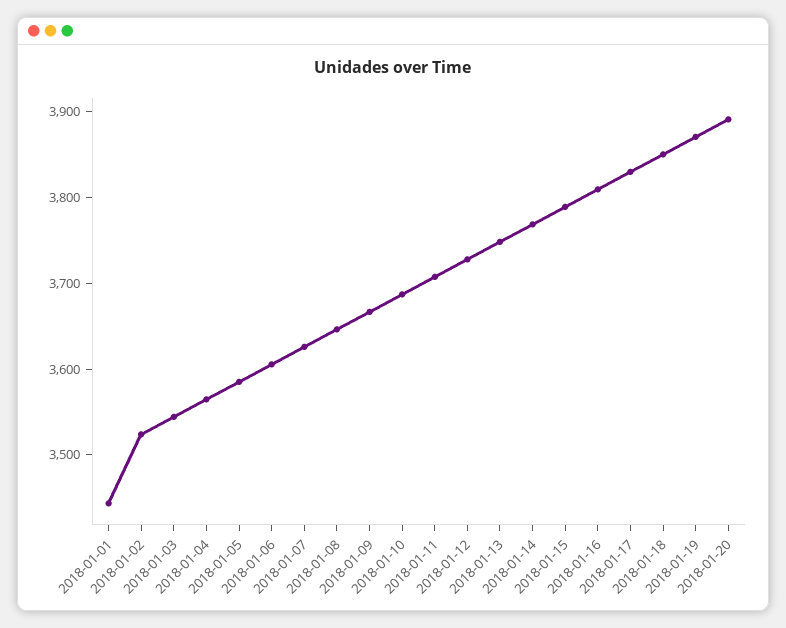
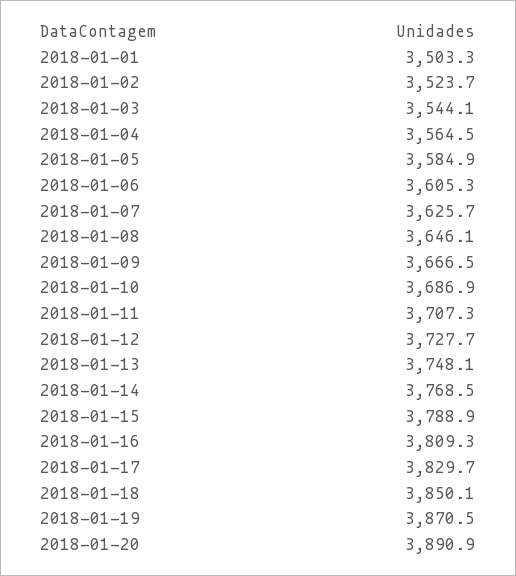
2018-01-01: 3440 -> 3503.3

